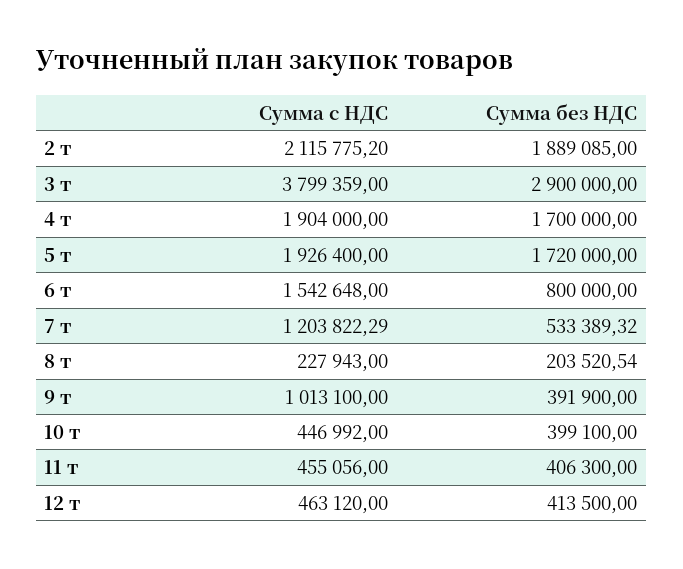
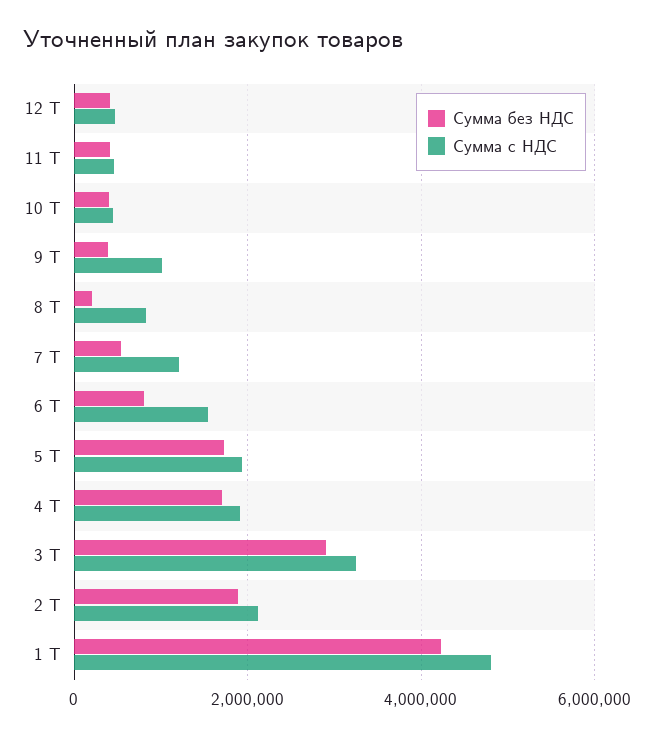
Сумма с НДС, 3 т: 3799359 -> 3200000
Сумма с НДС, 8 т: 227943 -> 800000
Сумма без НДС, 1 Т: none -> 4200000
Сумма с НДС, 1 Т: none -> 4800000

